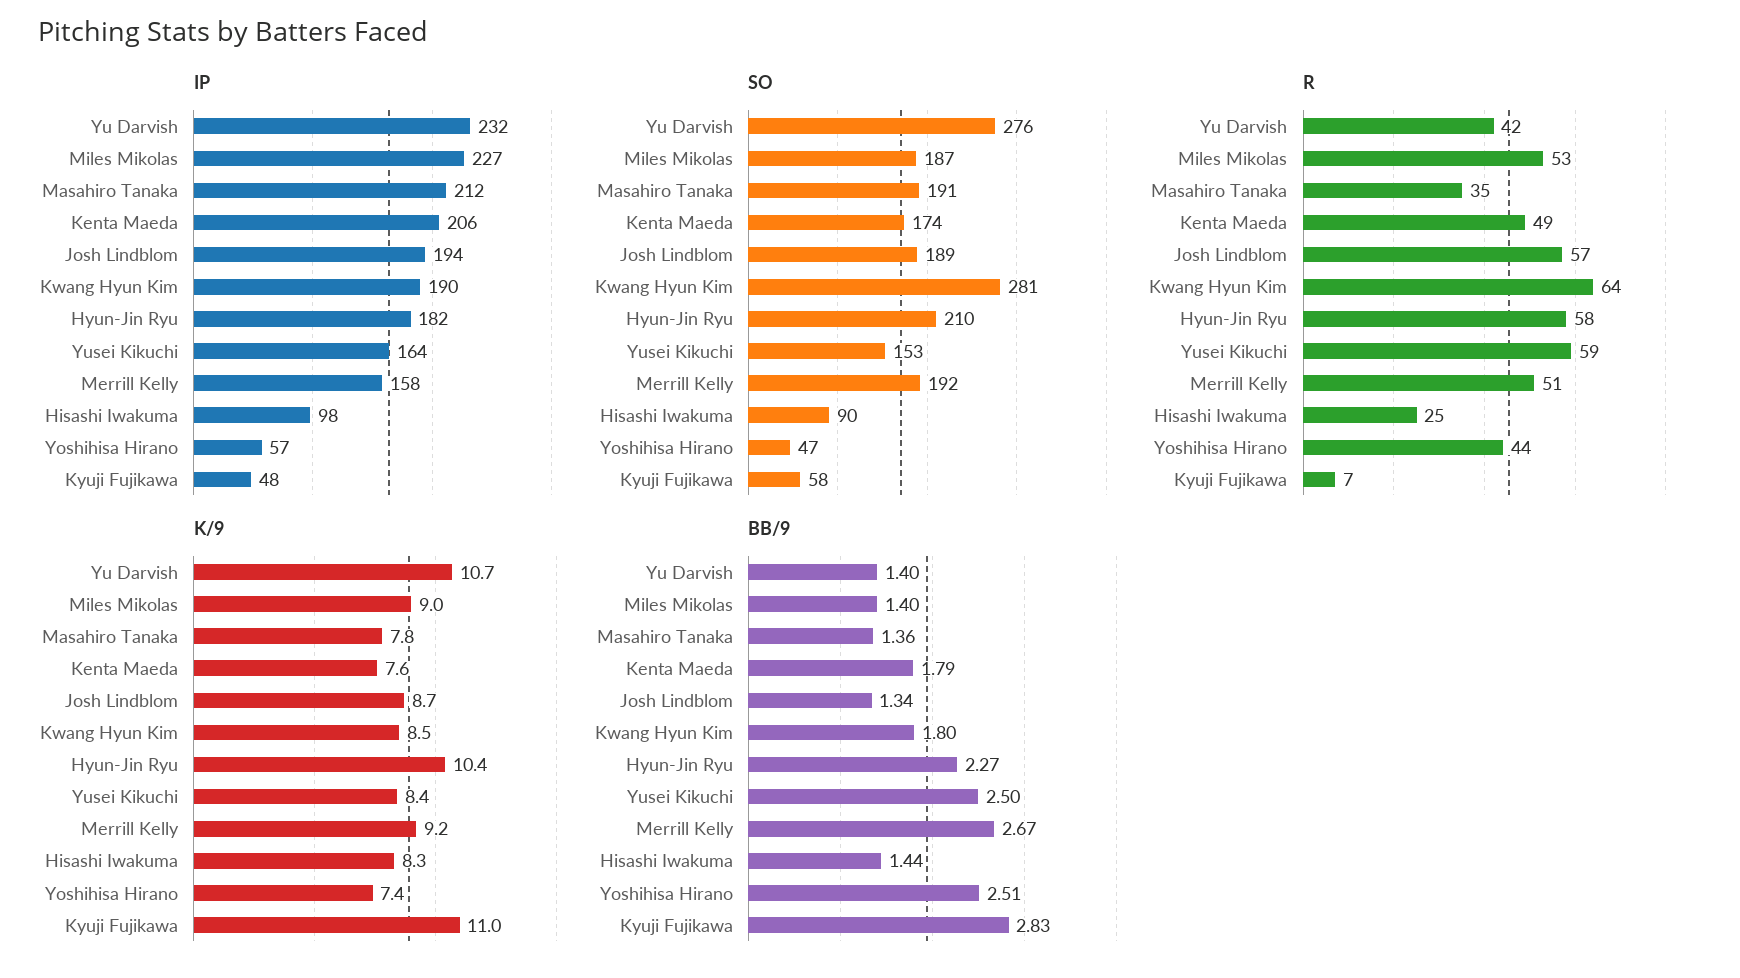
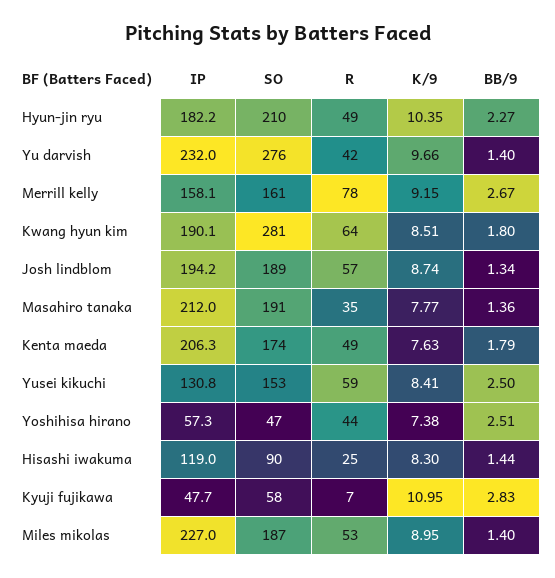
IP, Yusei Kikuchi: 164 -> 130.8
IP, Hisashi Iwakuma: 98 -> 119
SO, Merrill Kelly: 192 -> 161
R, Hyun-Jin Ryu: 58 -> 49
R, Merrill Kelly: 51 -> 78
K/9, Yu Darvish: 10.7 -> 9.66

